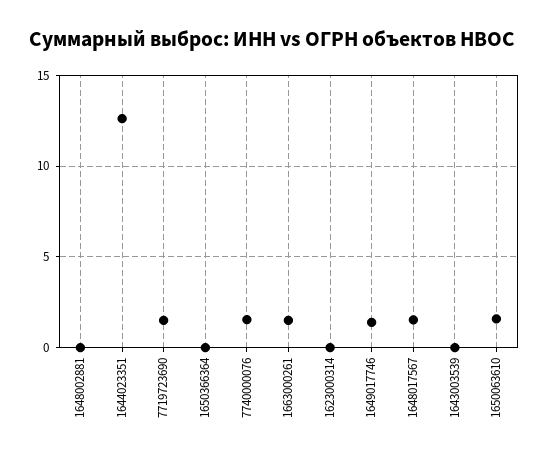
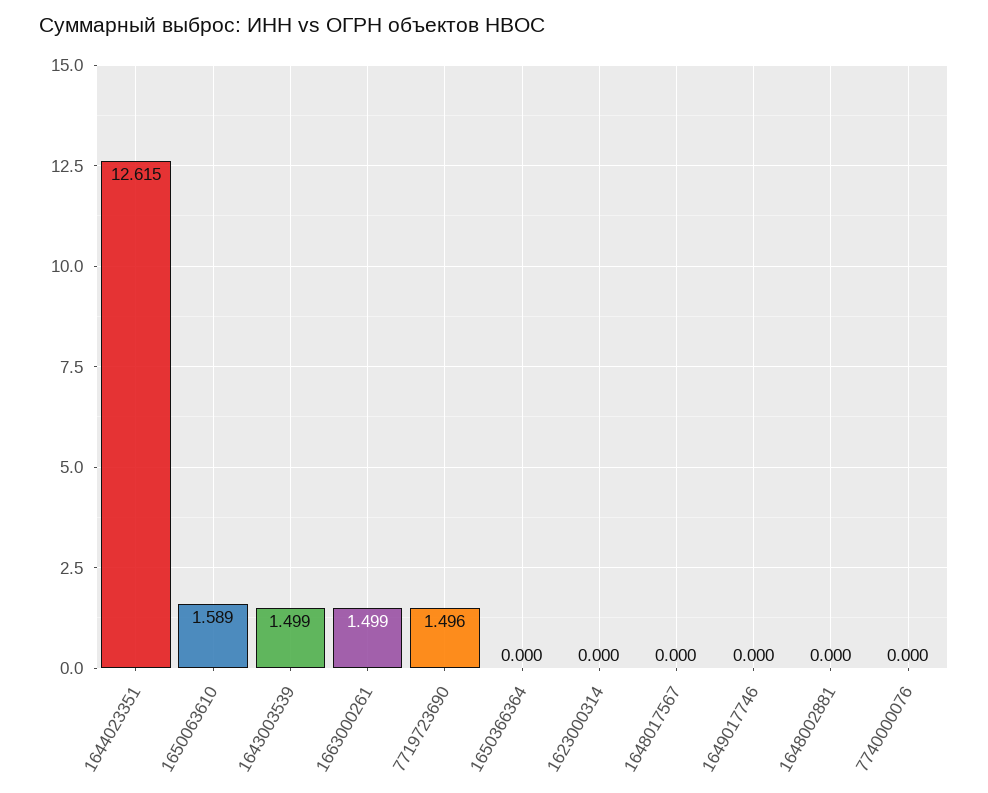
7740000076: 1.5 -> 0
1649017746: 1.5 -> 0
1648017567: 1.5 -> 0
1643003539: 0 -> 1.499

